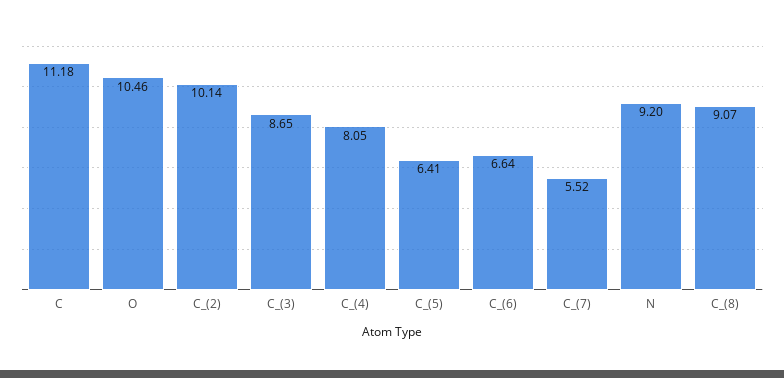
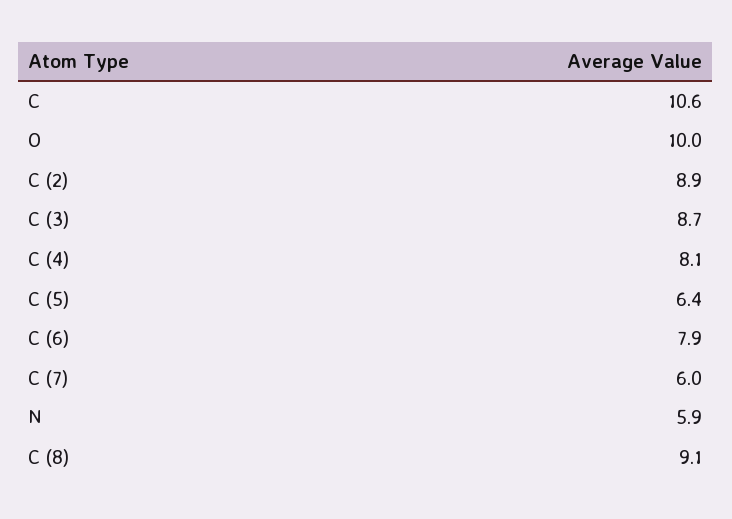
C: 11.18 -> 10.6
O: 10.46 -> 10
C_(2): 10.14 -> 8.9
C_(6): 6.64 -> 7.9
C_(7): 5.52 -> 6
N: 9.2 -> 5.9

